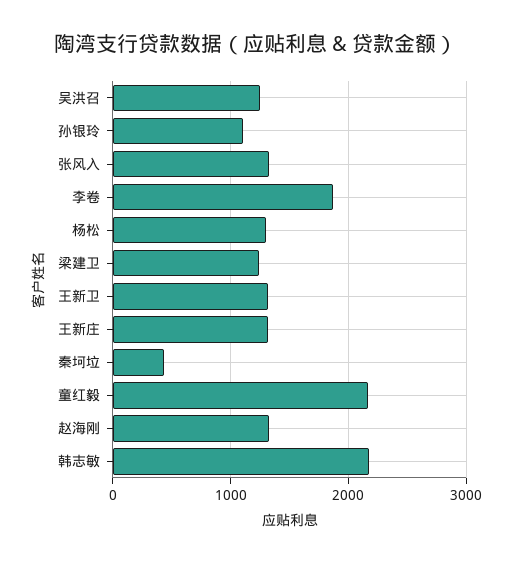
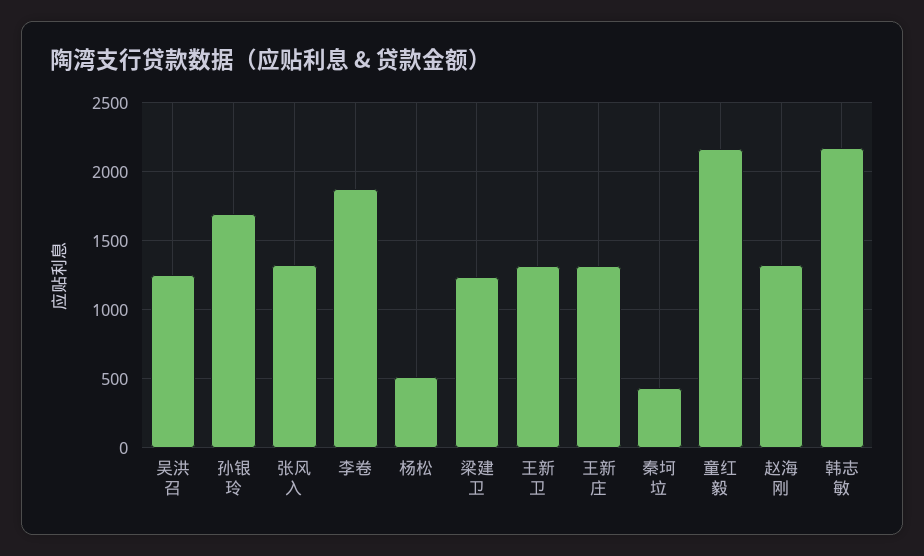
孙银玲: 1100 -> 1700
杨松: 1300 -> 500

